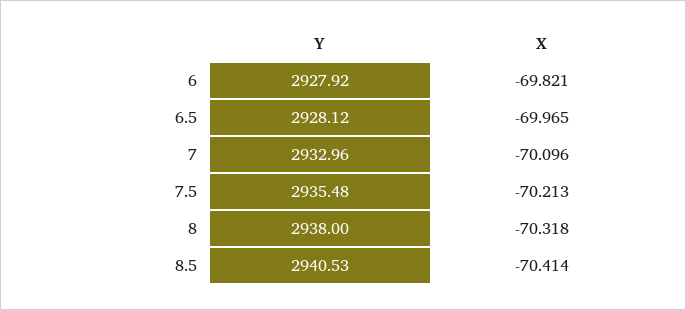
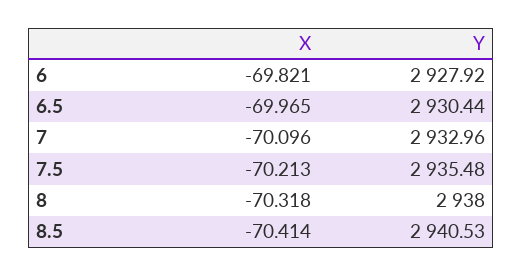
Y, 6.5: 2928.12 -> 2930.44

